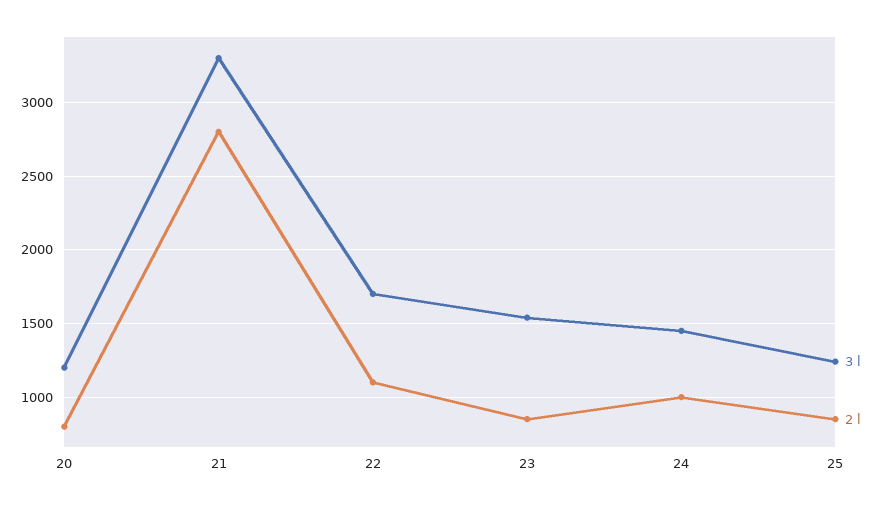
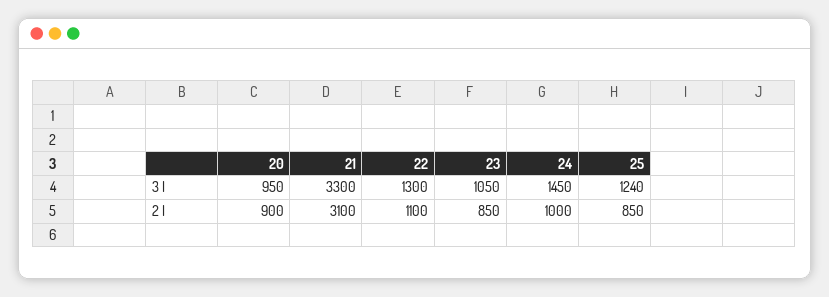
3 l, 20: 1200 -> 950
2 l, 20: 800 -> 900
2 l, 21: 2800 -> 3100
3 l, 22: 1700 -> 1300
3 l, 23: 1550 -> 1050

